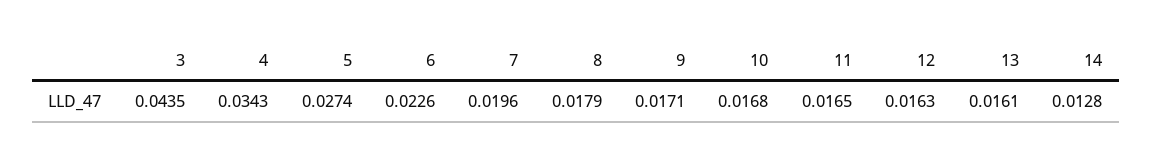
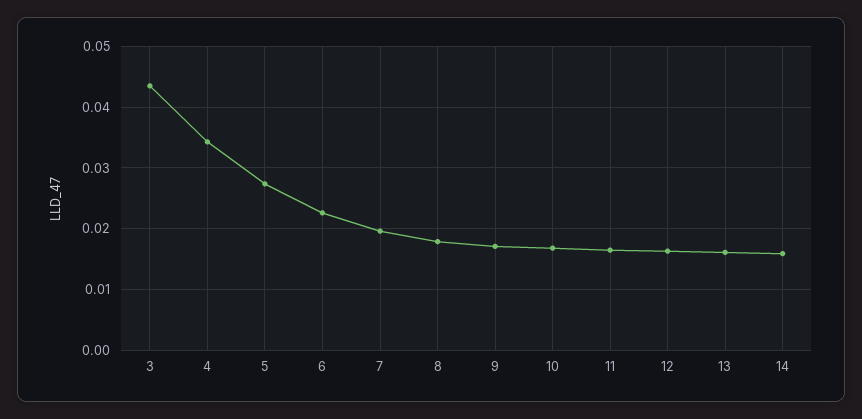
14: 0.0128 -> 0.016

